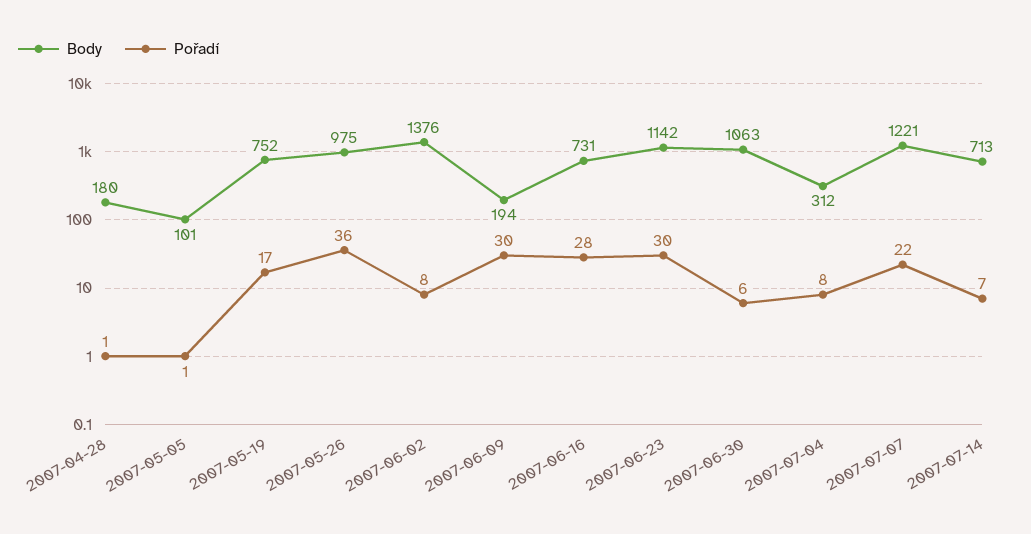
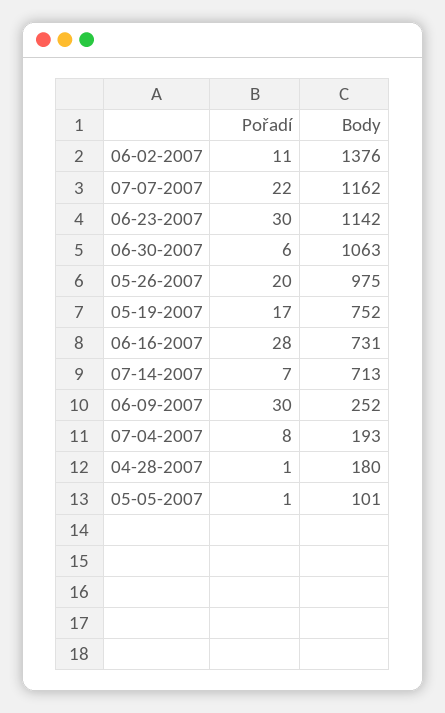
Pořadí, 2007-05-26: 36 -> 20
Pořadí, 2007-06-02: 8 -> 11
Body, 2007-06-09: 194 -> 252
Body, 2007-07-04: 312 -> 193
Body, 2007-07-07: 1221 -> 1162

